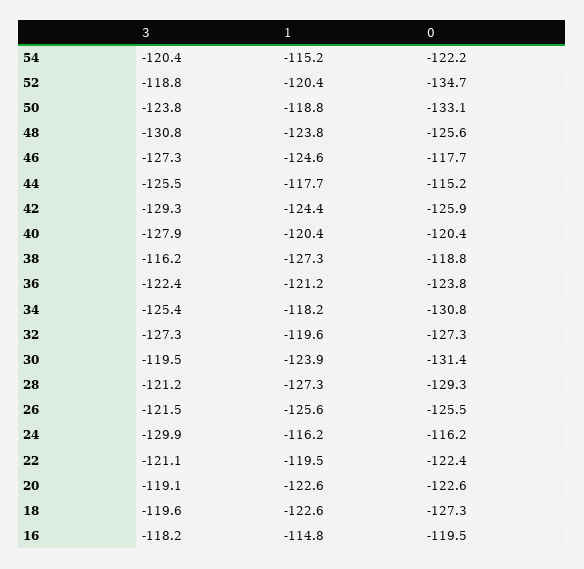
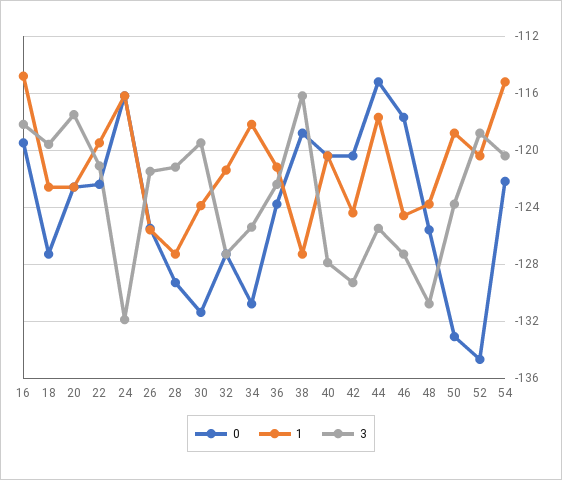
0, 42: -125.9 -> -120.5
1, 32: -119.6 -> -121.5
3, 24: -129.9 -> -132
3, 20: -119.1 -> -117.5

